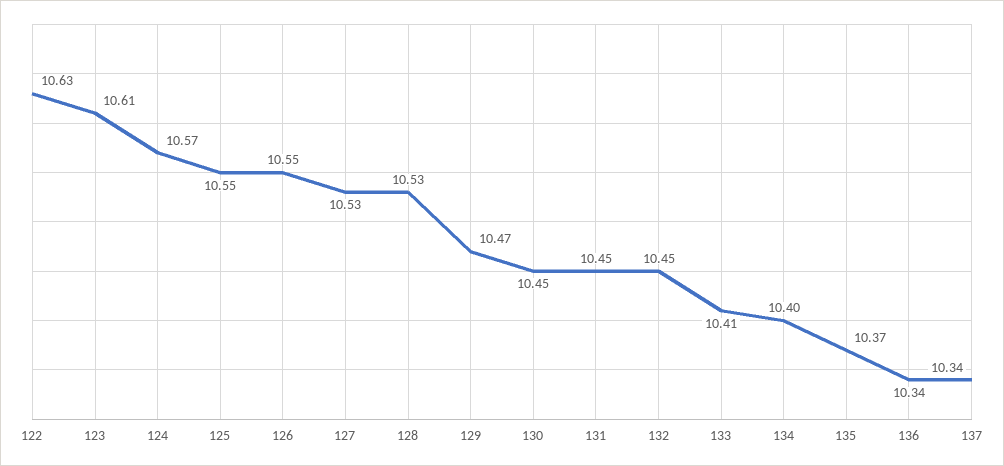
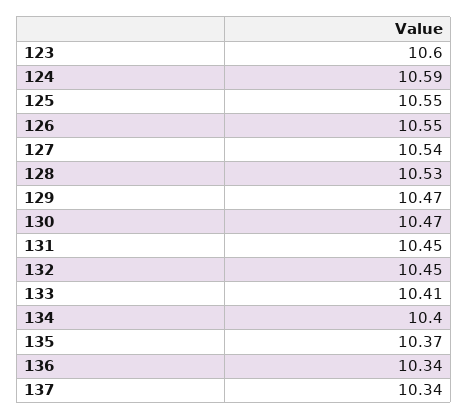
122: 10.63 -> none
123: 10.61 -> 10.6
124: 10.57 -> 10.59
127: 10.53 -> 10.54
130: 10.45 -> 10.47

